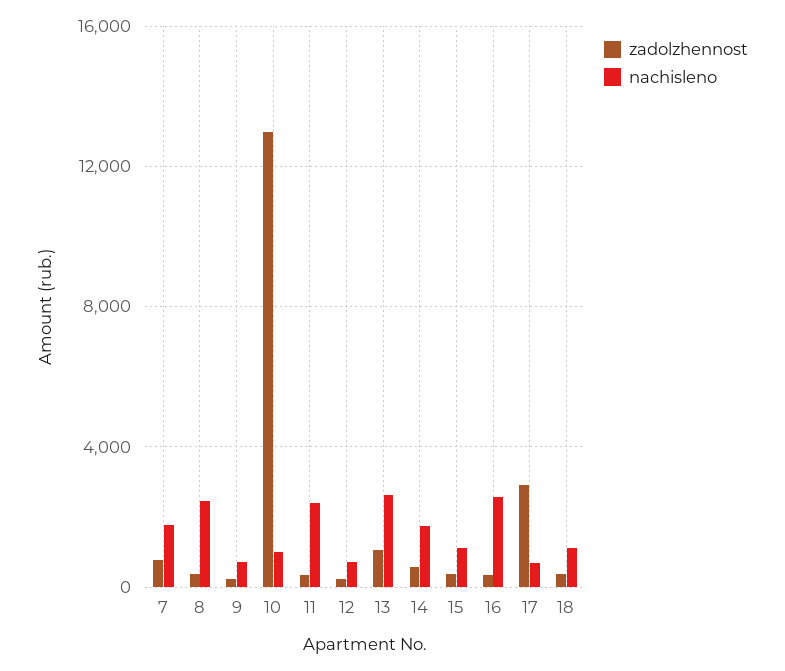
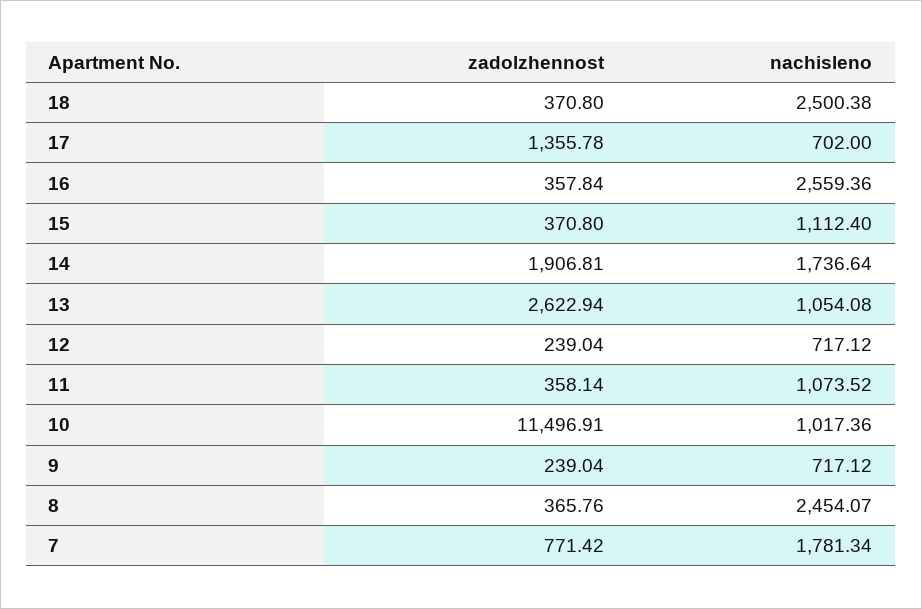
zadolzhennost, 10: 13000 -> 11496.91
nachisleno, 11: 2500 -> 1073.52
zadolzhennost, 13: 1000 -> 2622.94
nachisleno, 13: 2500 -> 1054.08
zadolzhennost, 14: 500 -> 1906.81
zadolzhennost, 17: 3000 -> 1355.78
nachisleno, 18: 1000 -> 2500.38

